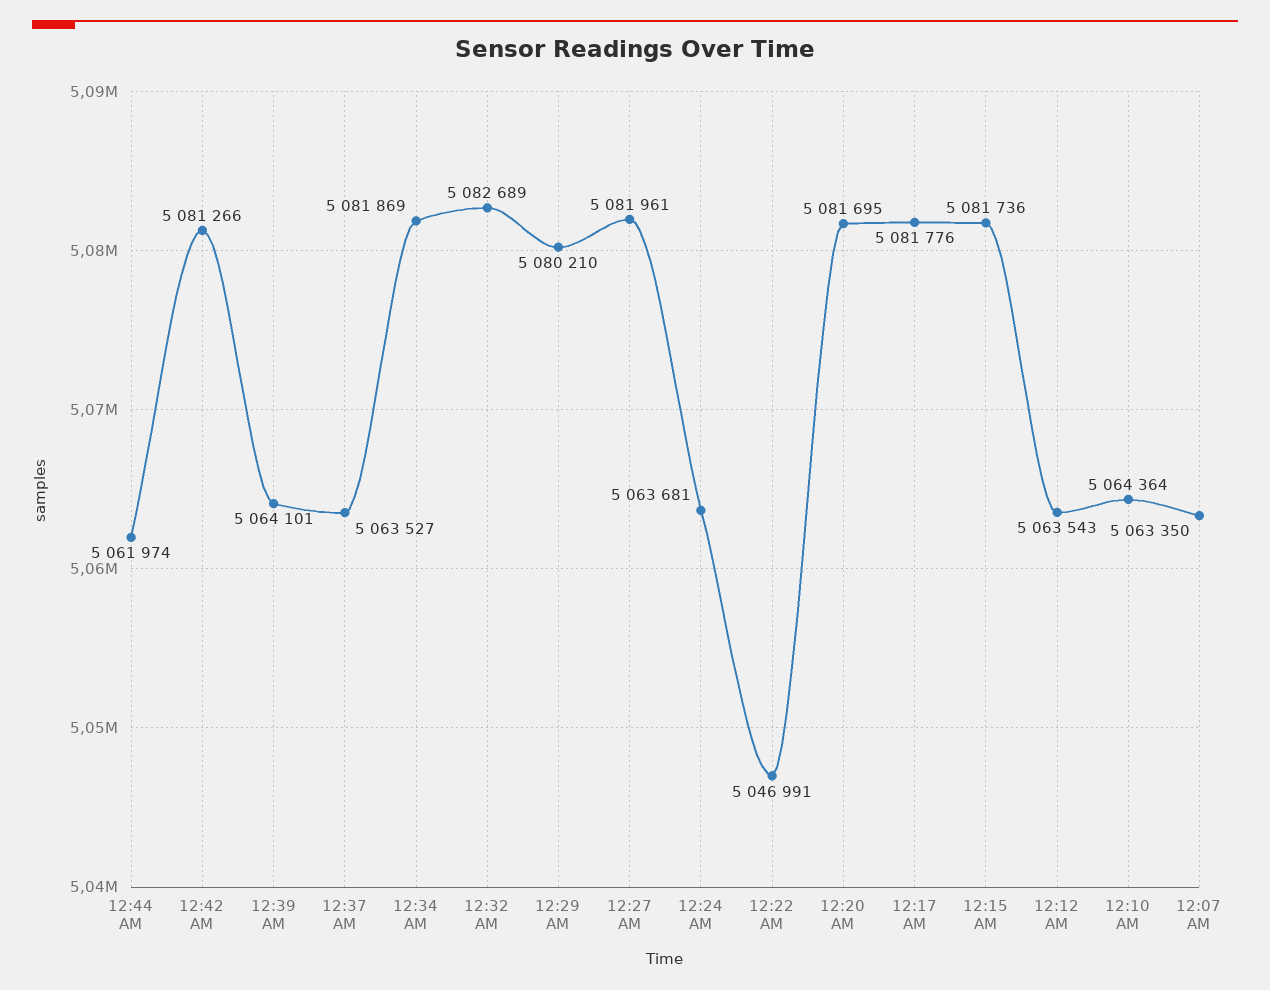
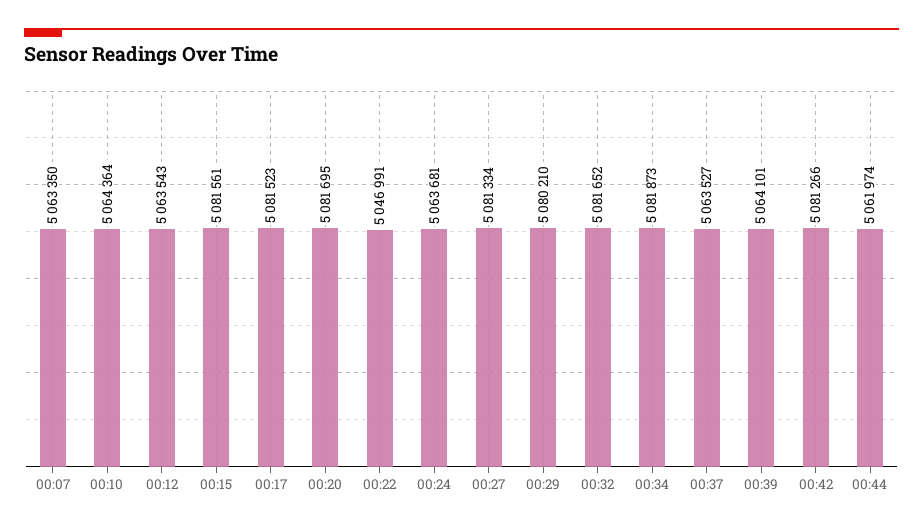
12:34 AM: 5081869 -> 5081873
12:32 AM: 5082689 -> 5081652
12:27 AM: 5081961 -> 5081334
12:17 AM: 5081776 -> 5081523
12:15 AM: 5081736 -> 5081561

